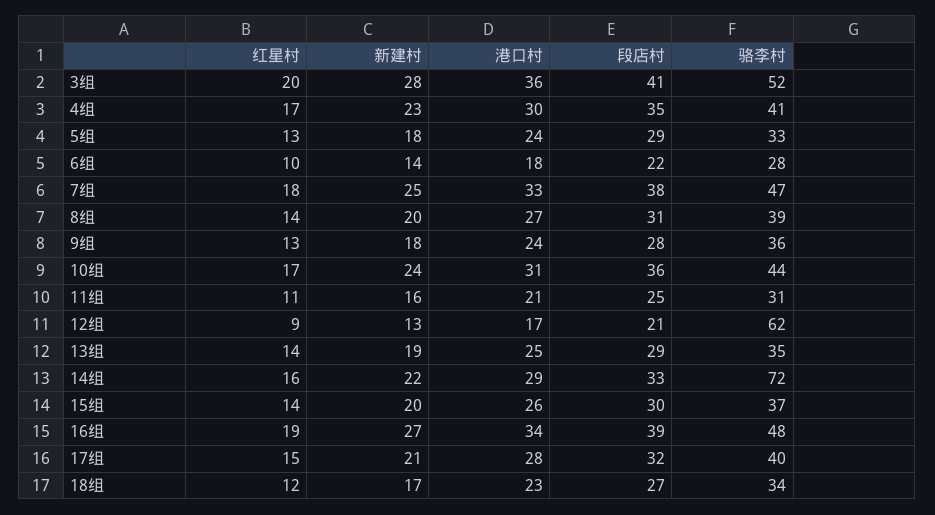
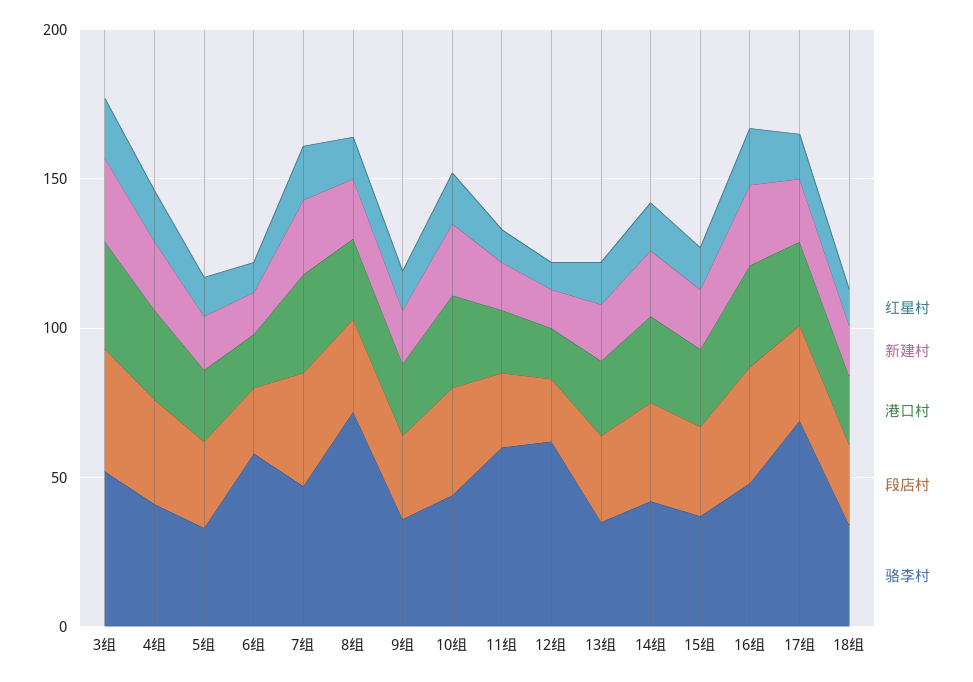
骆李村, 6组: 28 -> 60
骆李村, 8组: 39 -> 70
骆李村, 11组: 31 -> 60
骆李村, 14组: 72 -> 40
骆李村, 17组: 40 -> 70

